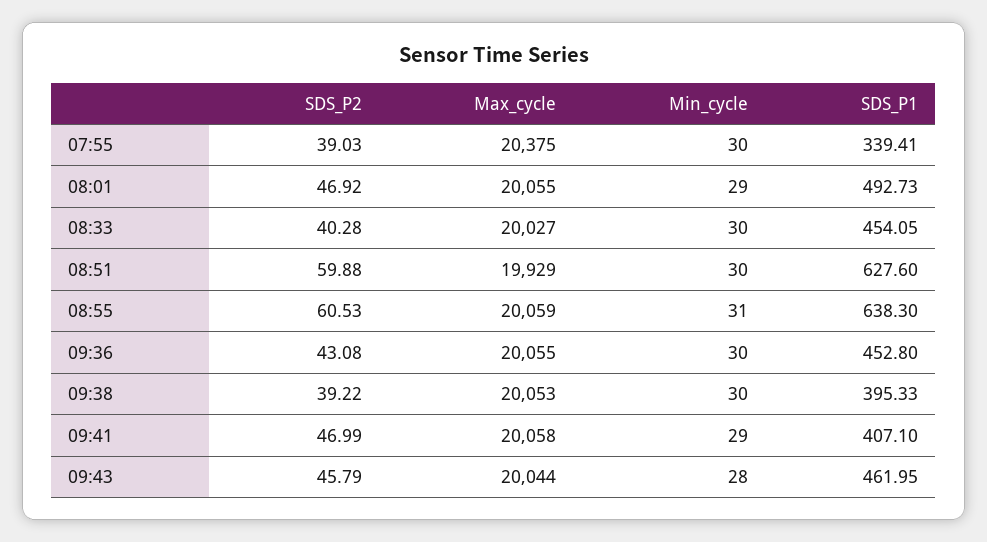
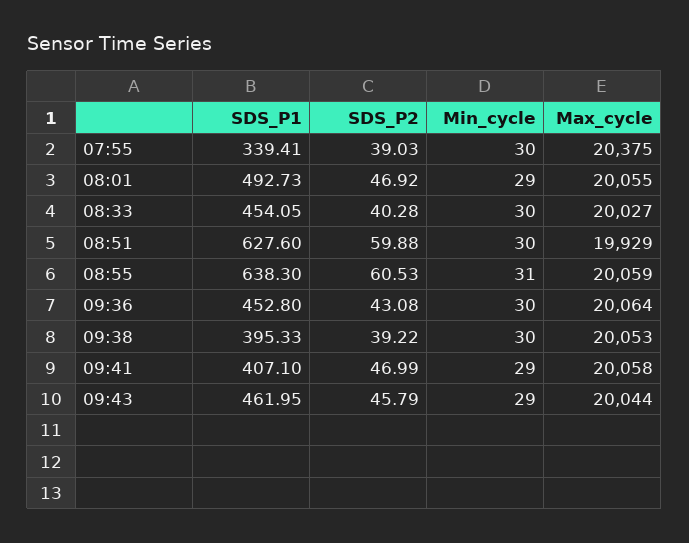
Max_cycle, 09:36: 20055 -> 20064
Min_cycle, 09:43: 28 -> 29

